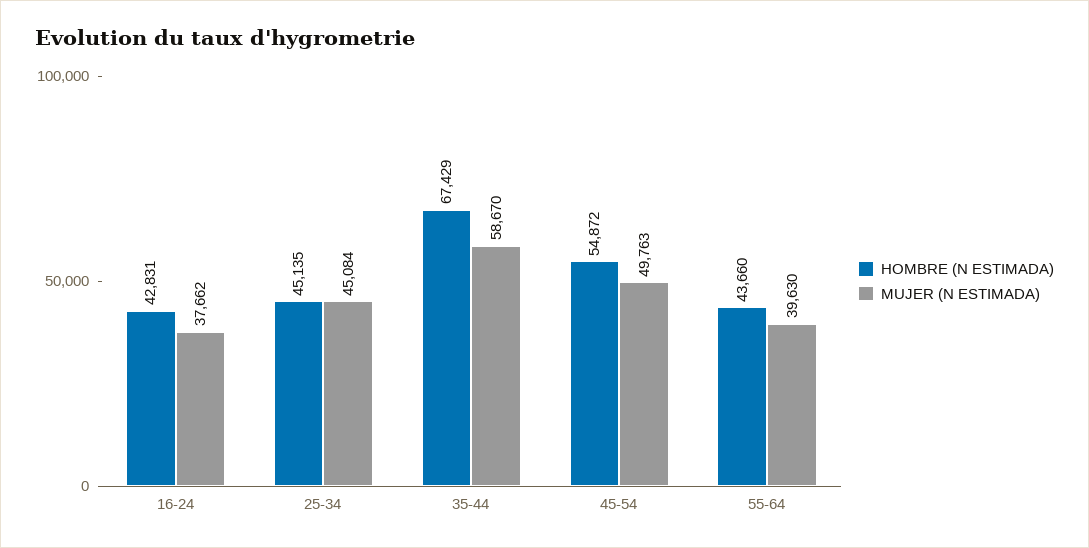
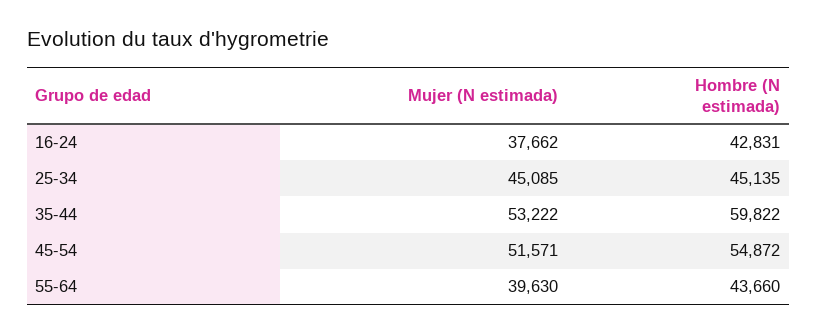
MUJER (N ESTIMADA), 25-34: 45084 -> 45085
HOMBRE (N ESTIMADA), 35-44: 67429 -> 59822
MUJER (N ESTIMADA), 35-44: 58670 -> 53222
MUJER (N ESTIMADA), 45-54: 49763 -> 51571

